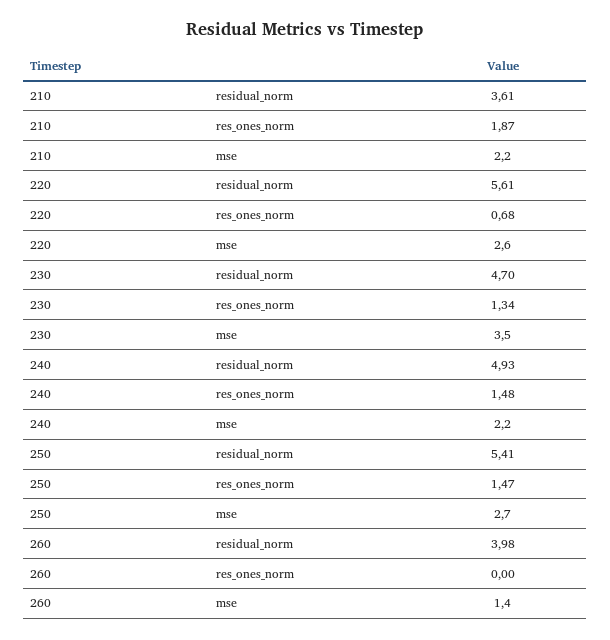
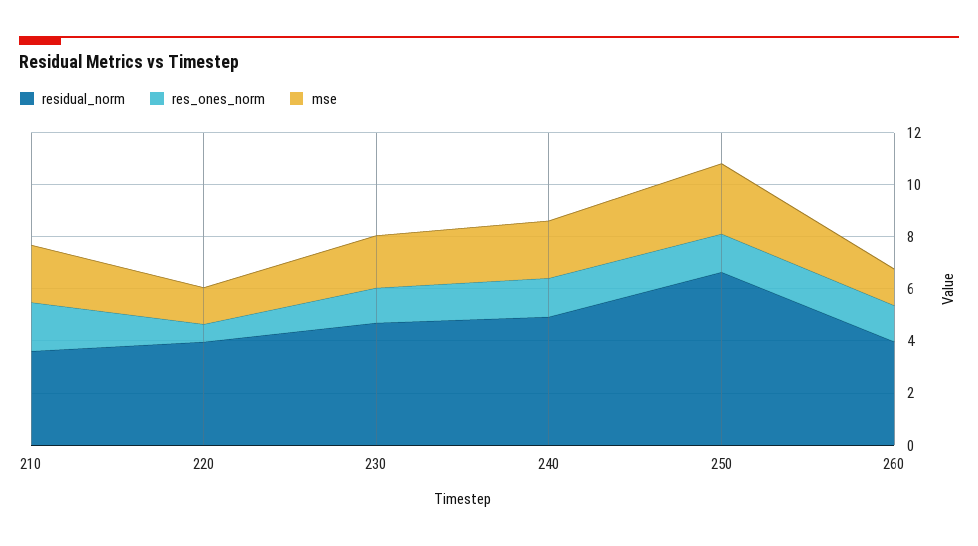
residual_norm, 220: 5.61 -> 4
mse, 220: 2.6 -> 1.5
mse, 230: 3.5 -> 2
residual_norm, 250: 5.41 -> 6.5
res_ones_norm, 260: 0 -> 1.5

